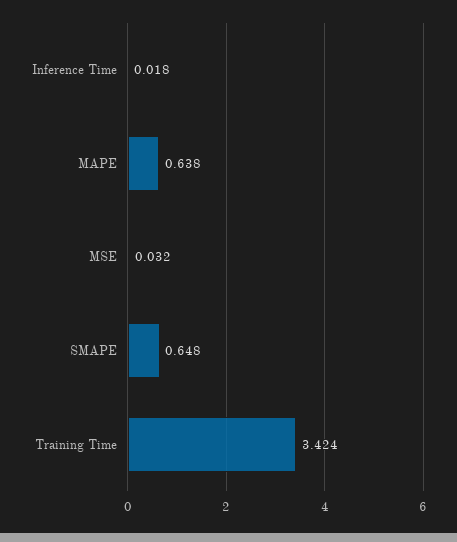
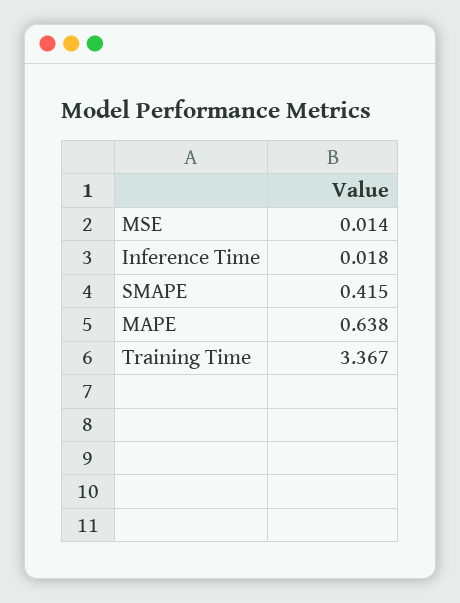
MSE: 0.032 -> 0.014
SMAPE: 0.648 -> 0.415
Training Time: 3.424 -> 3.367

